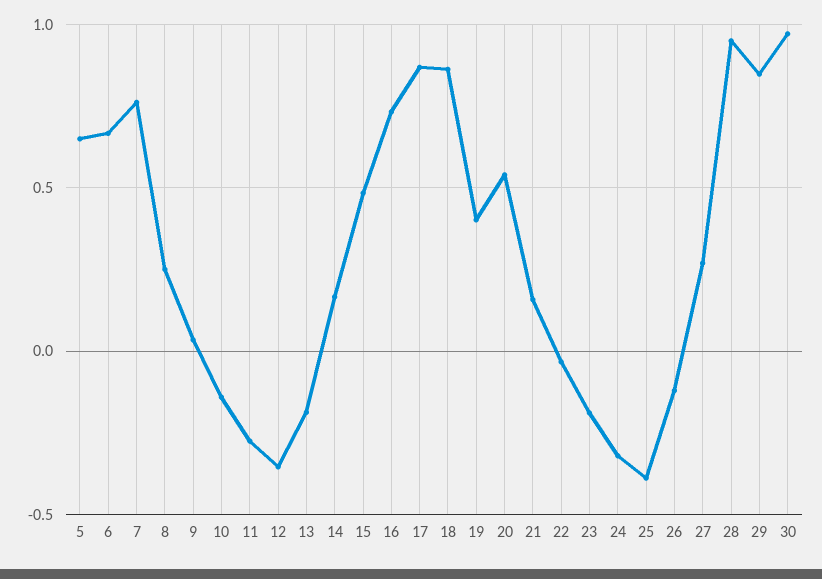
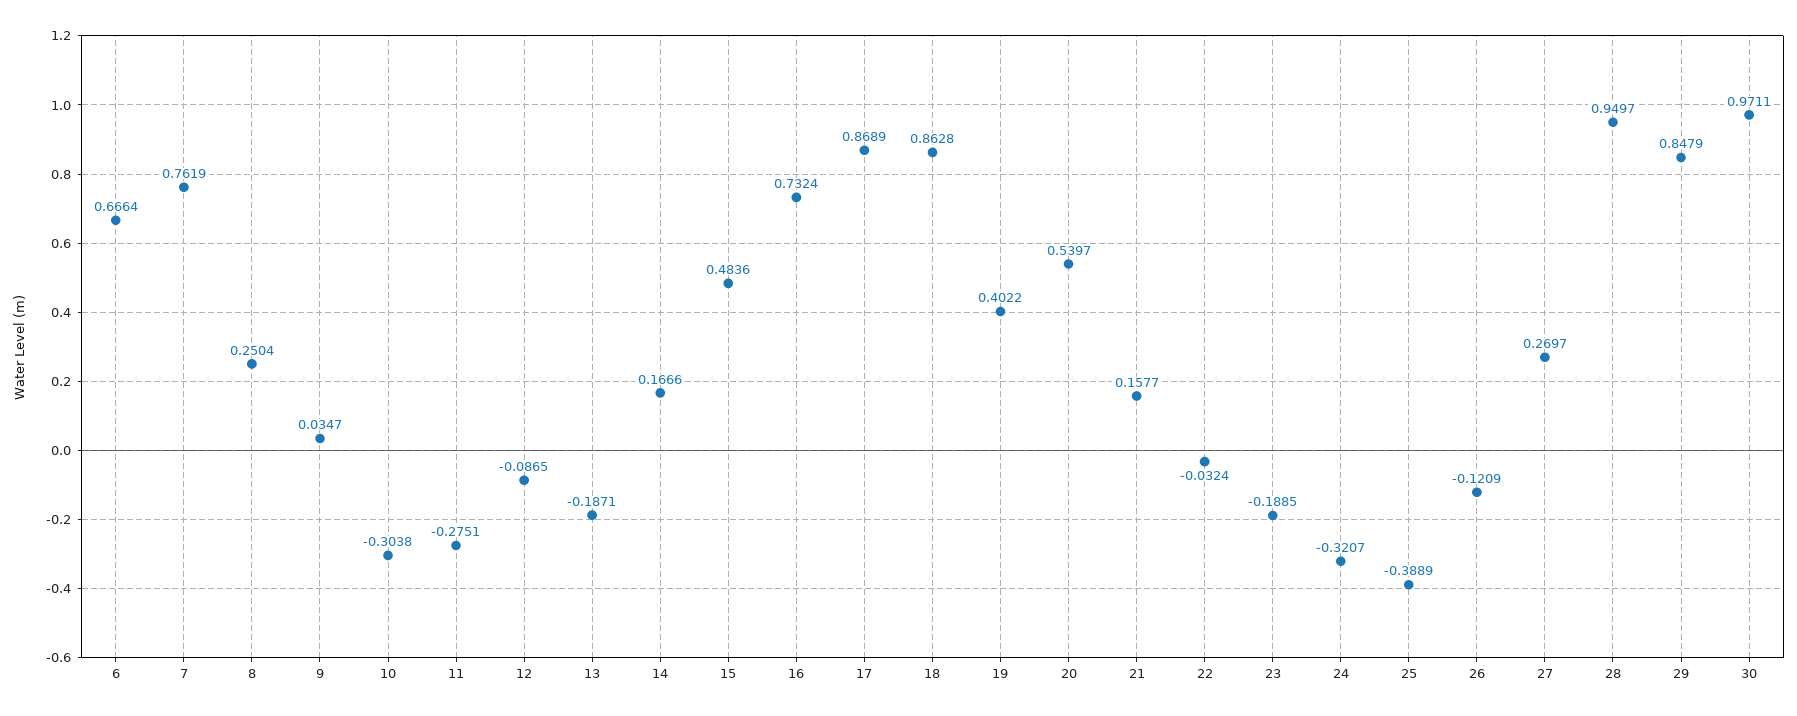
5: 0.65 -> none
10: -0.15 -> -0.3038
12: -0.35 -> -0.0865

